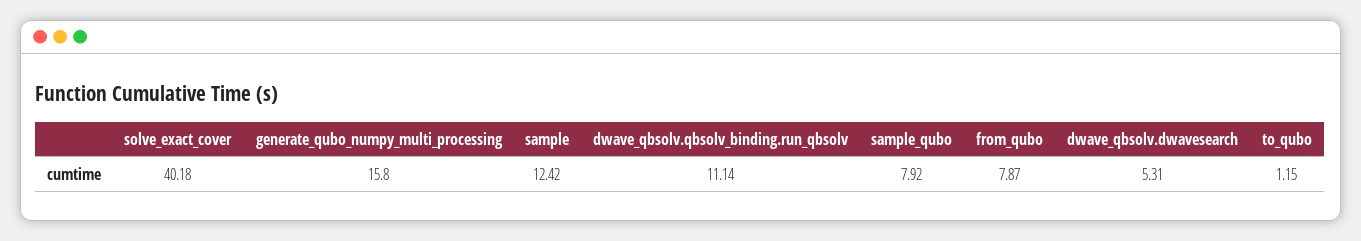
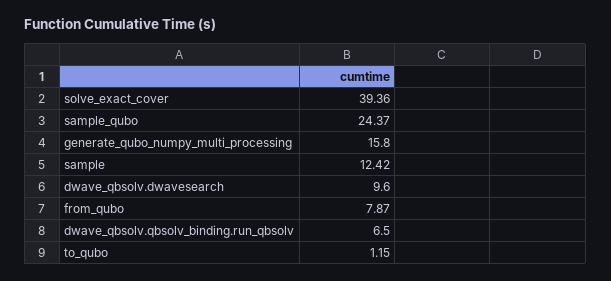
solve_exact_cover: 40.18 -> 39.36
dwave_qbsolv.qbsolv_binding.run_qbsolv: 11.14 -> 6.5
sample_qubo: 7.92 -> 24.37
dwave_qbsolv.dwavesearch: 5.31 -> 9.6

